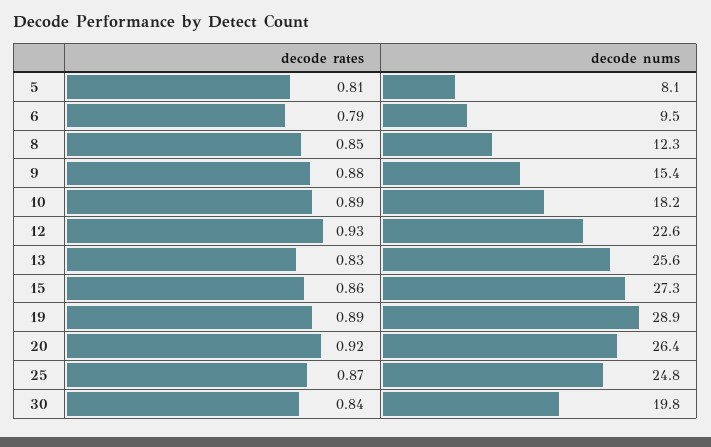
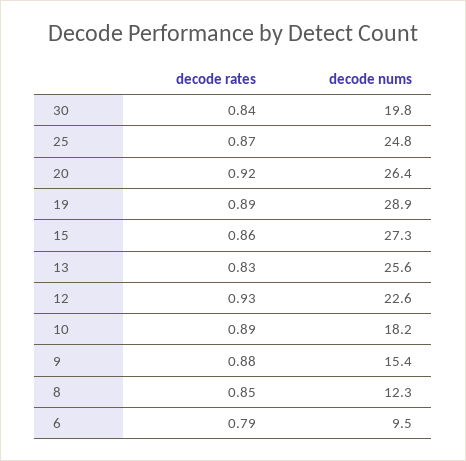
decode rates, 5: 0.81 -> none
decode nums, 5: 8.1 -> none

